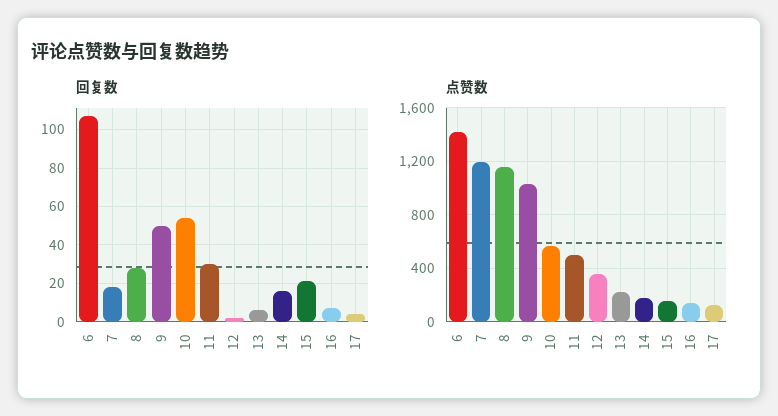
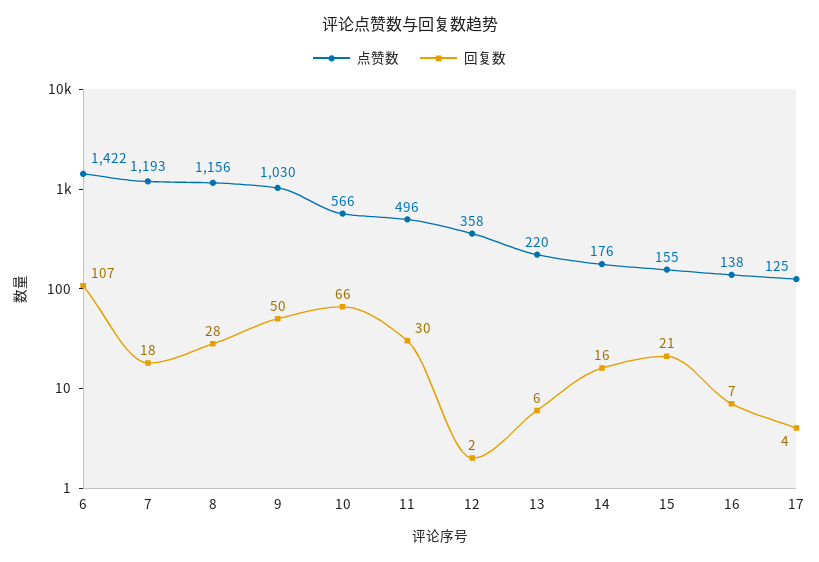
回复数, 10: 55 -> 66

